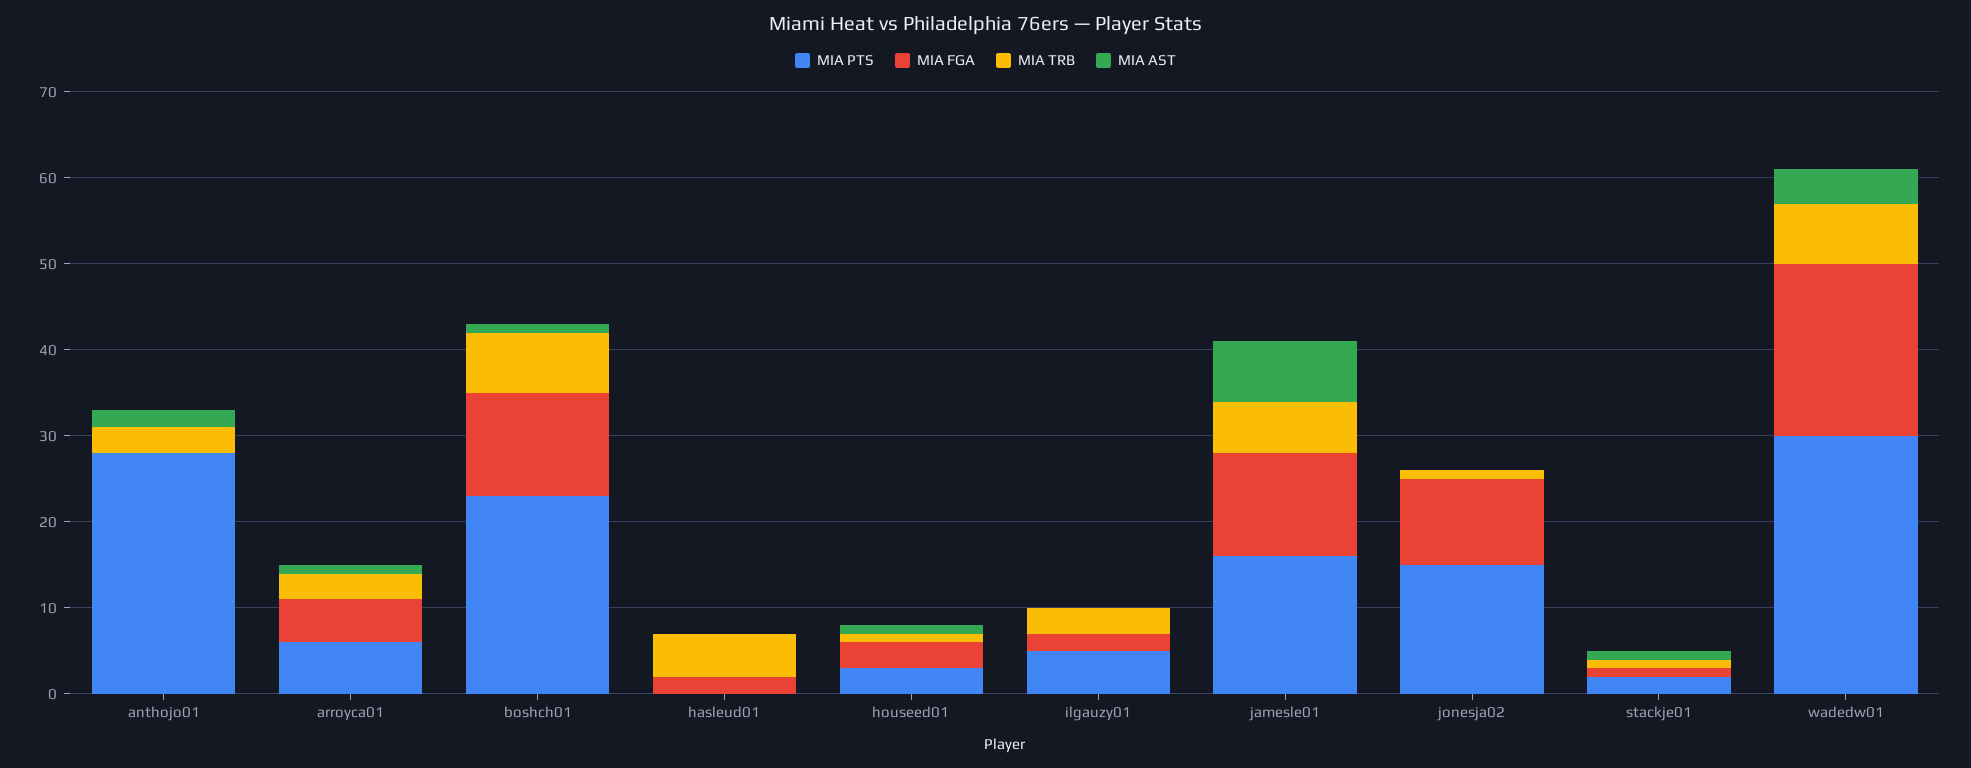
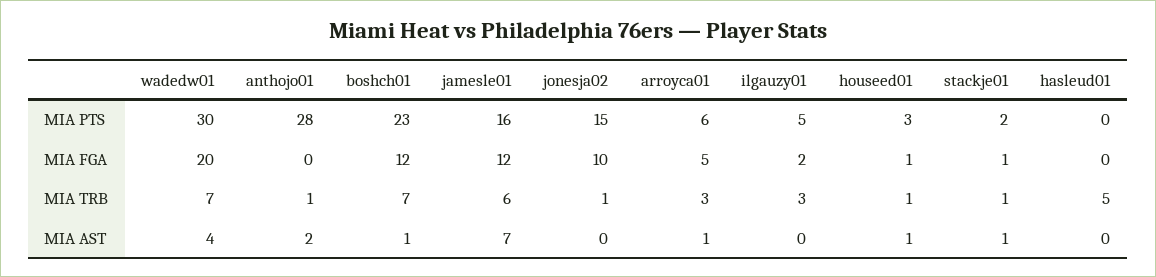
MIA TRB, anthojo01: 3 -> 1
MIA FGA, hasleud01: 2 -> 0
MIA FGA, houseed01: 3 -> 1

